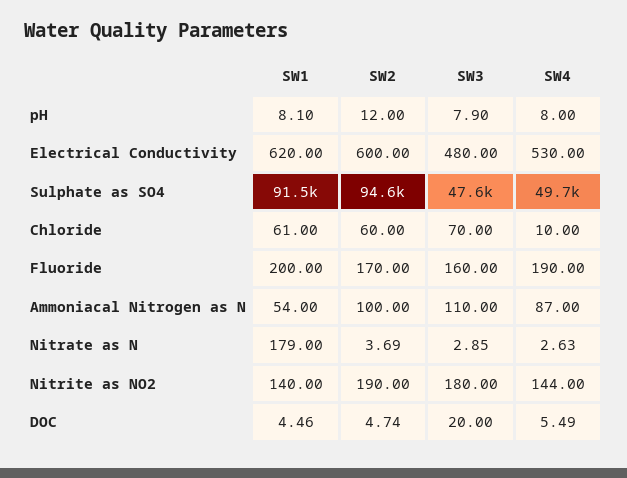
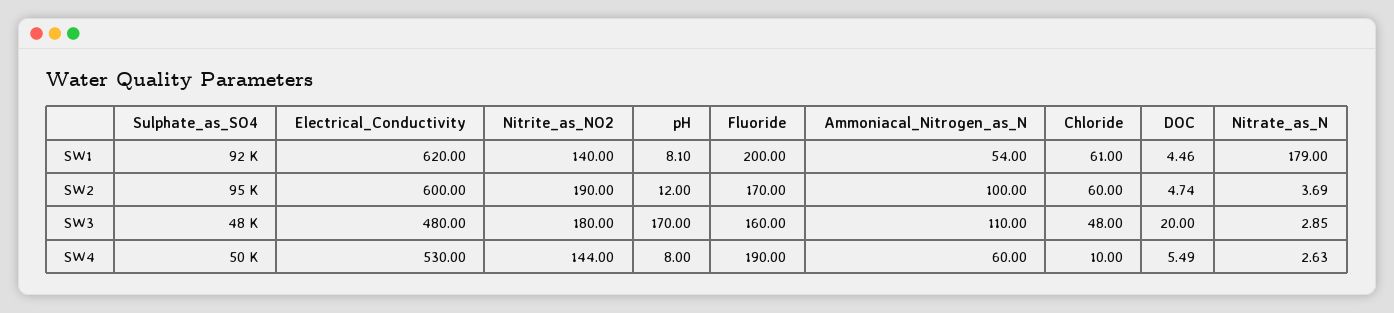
SW3, pH: 7.9 -> 170
SW3, Chloride: 70 -> 48
SW4, Ammoniacal Nitrogen as N: 87 -> 60

